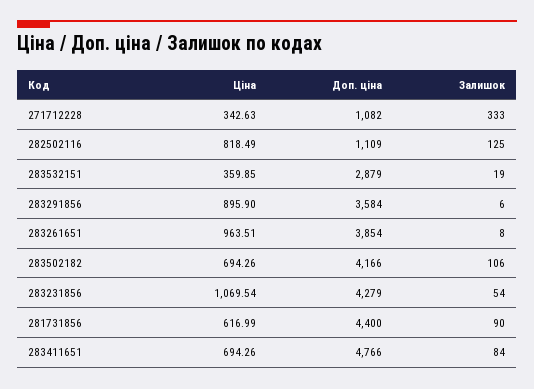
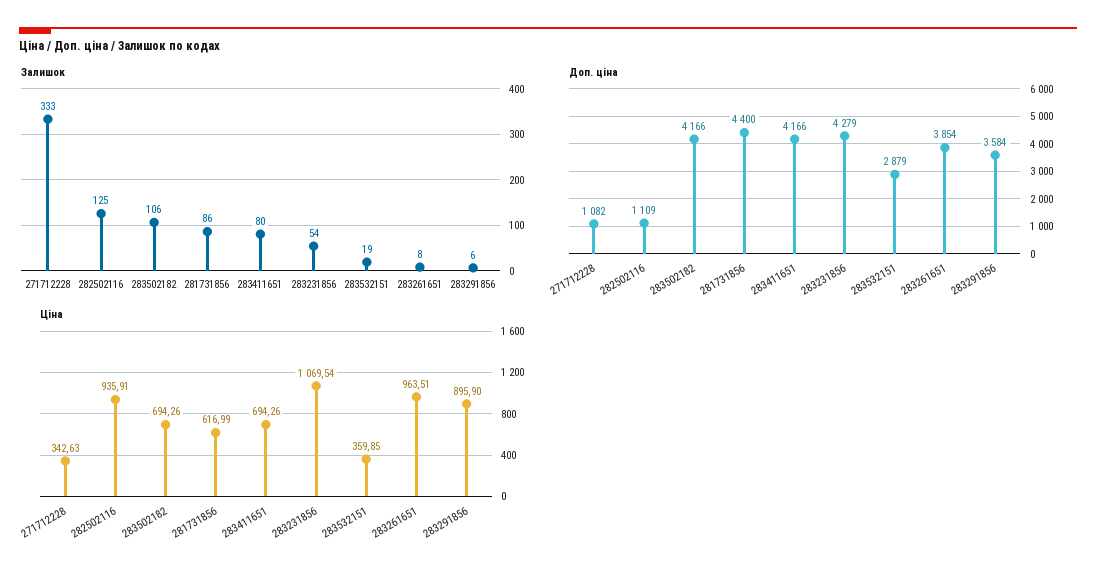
Ціна, 282502116: 818.49 -> 935.91
Залишок, 281731856: 90 -> 86
Доп. ціна, 283411651: 4766 -> 4166
Залишок, 283411651: 84 -> 80

